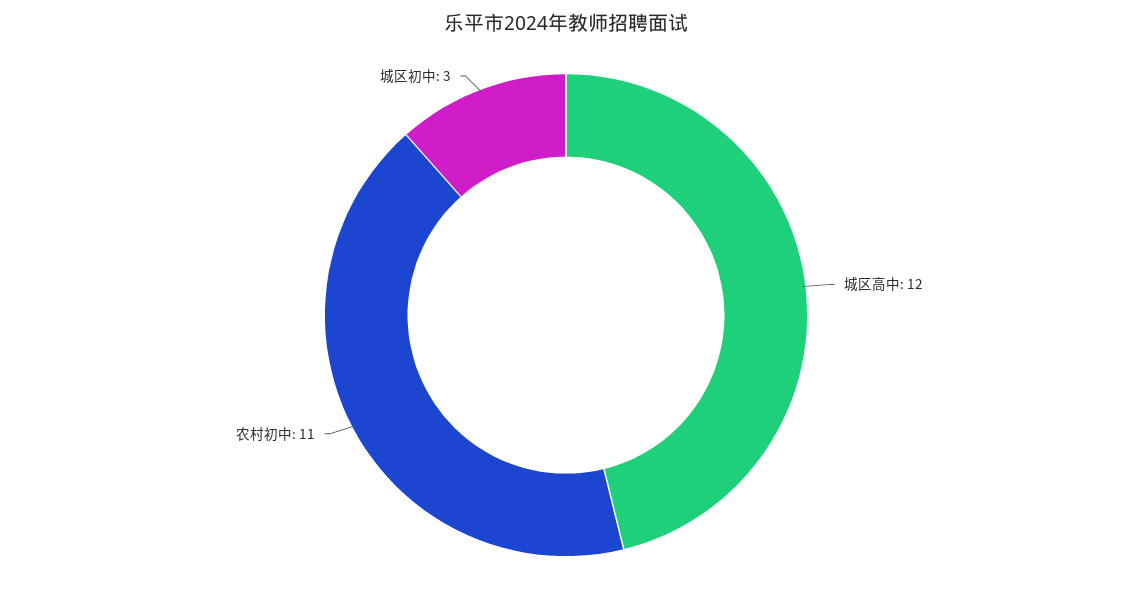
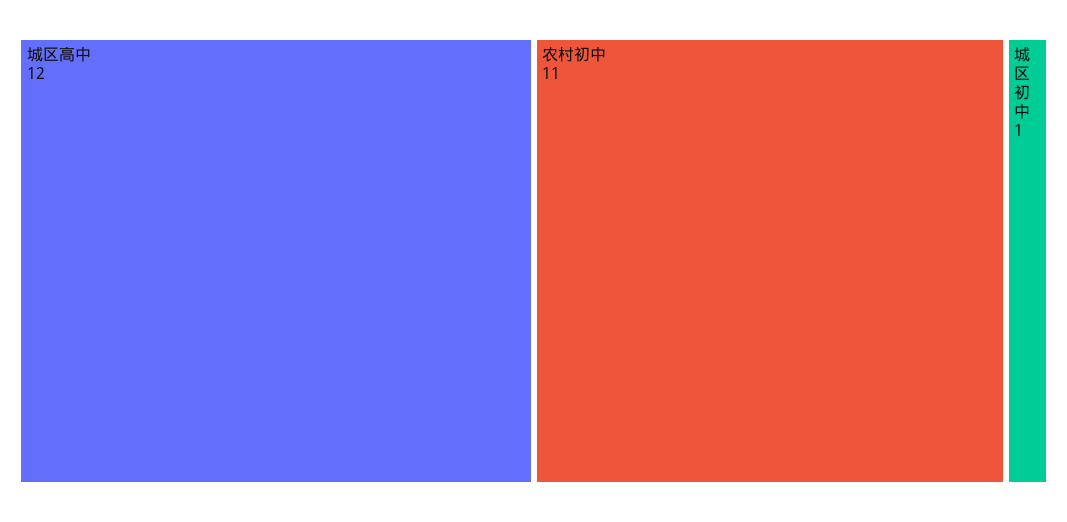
城区初中: 3 -> 1

